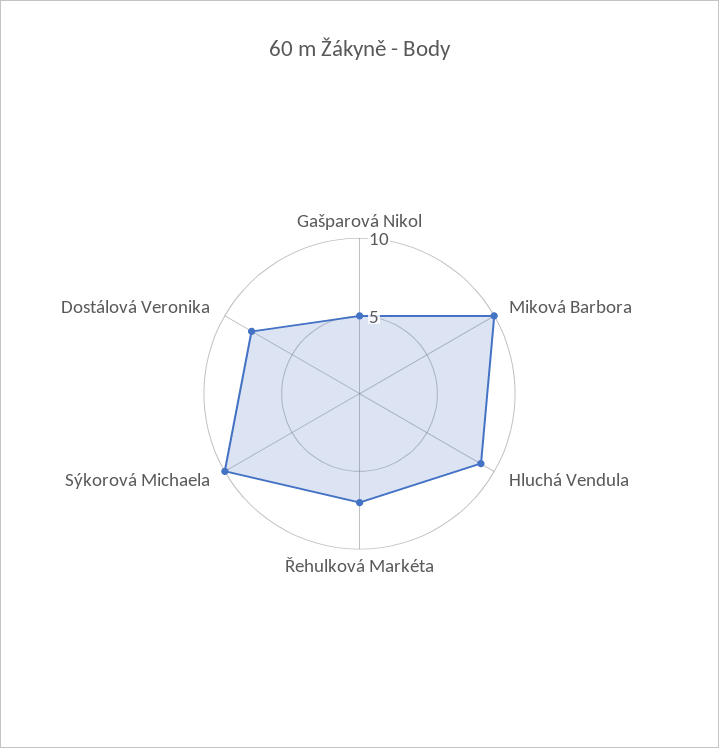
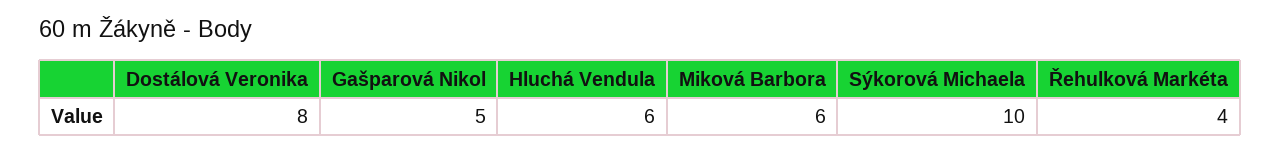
Miková Barbora: 10 -> 6
Hluchá Vendula: 9 -> 6
Řehulková Markéta: 7 -> 4

